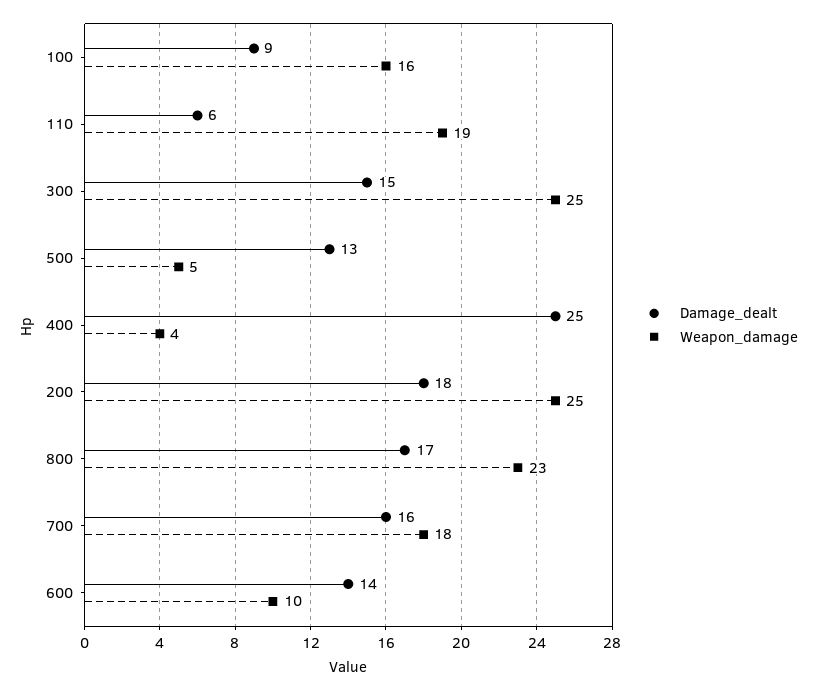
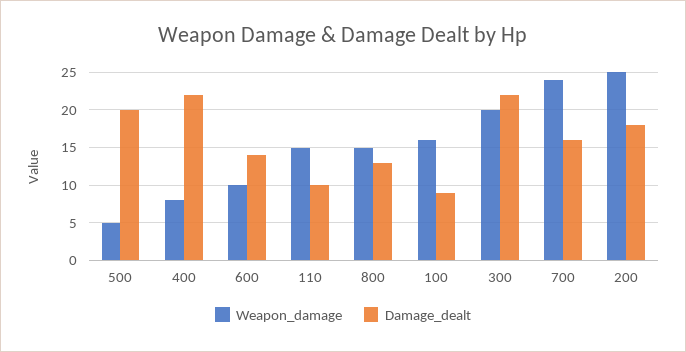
Damage_dealt, 110: 6 -> 10
Weapon_damage, 110: 19 -> 15
Damage_dealt, 300: 15 -> 22
Weapon_damage, 300: 25 -> 20
Damage_dealt, 500: 13 -> 20
Damage_dealt, 400: 25 -> 22
Weapon_damage, 400: 4 -> 8
Damage_dealt, 800: 17 -> 13
Weapon_damage, 800: 23 -> 15
Weapon_damage, 700: 18 -> 24

